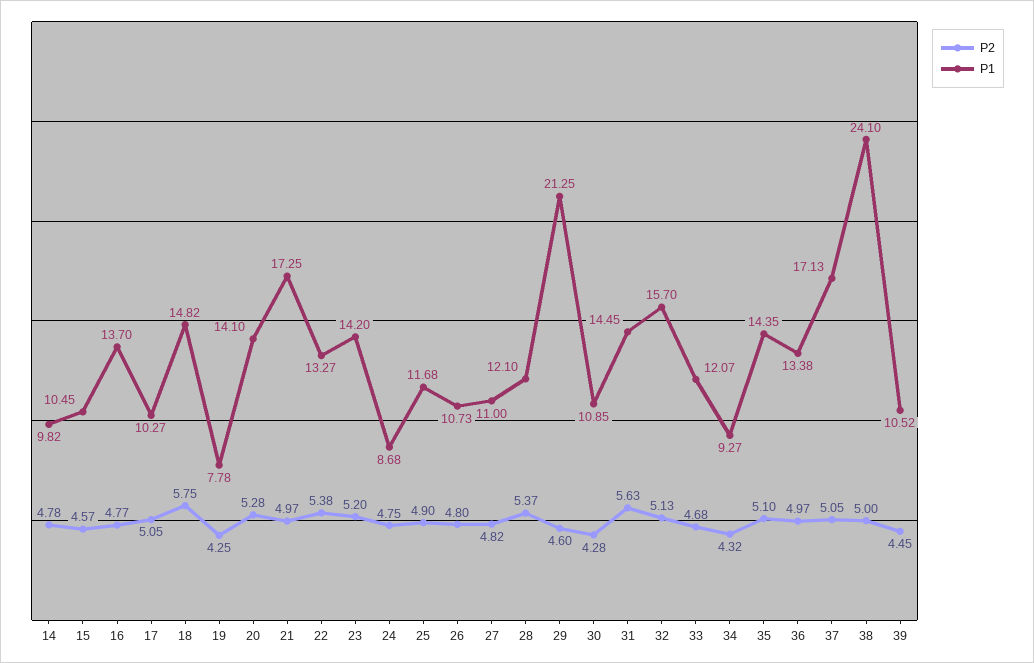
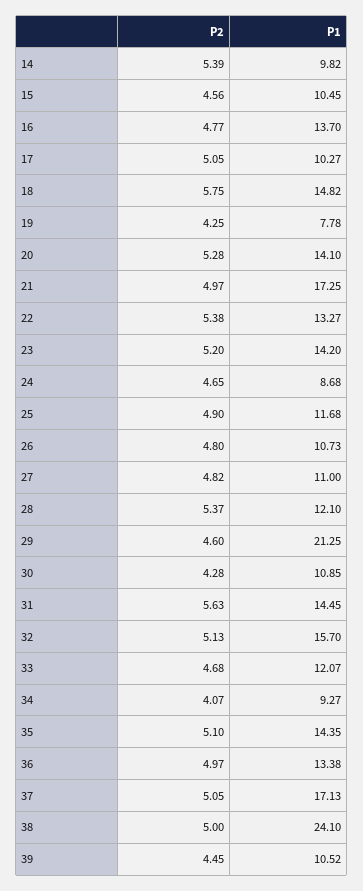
P2, 14: 4.78 -> 5.39
P2, 15: 4.57 -> 4.56
P2, 24: 4.75 -> 4.65
P2, 34: 4.32 -> 4.07

